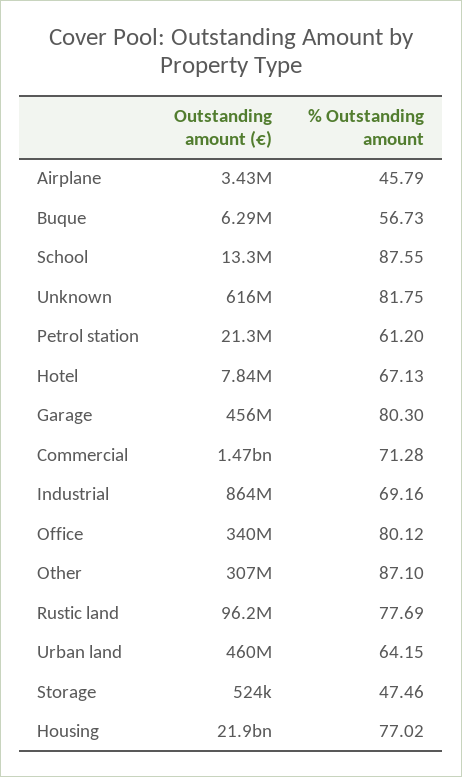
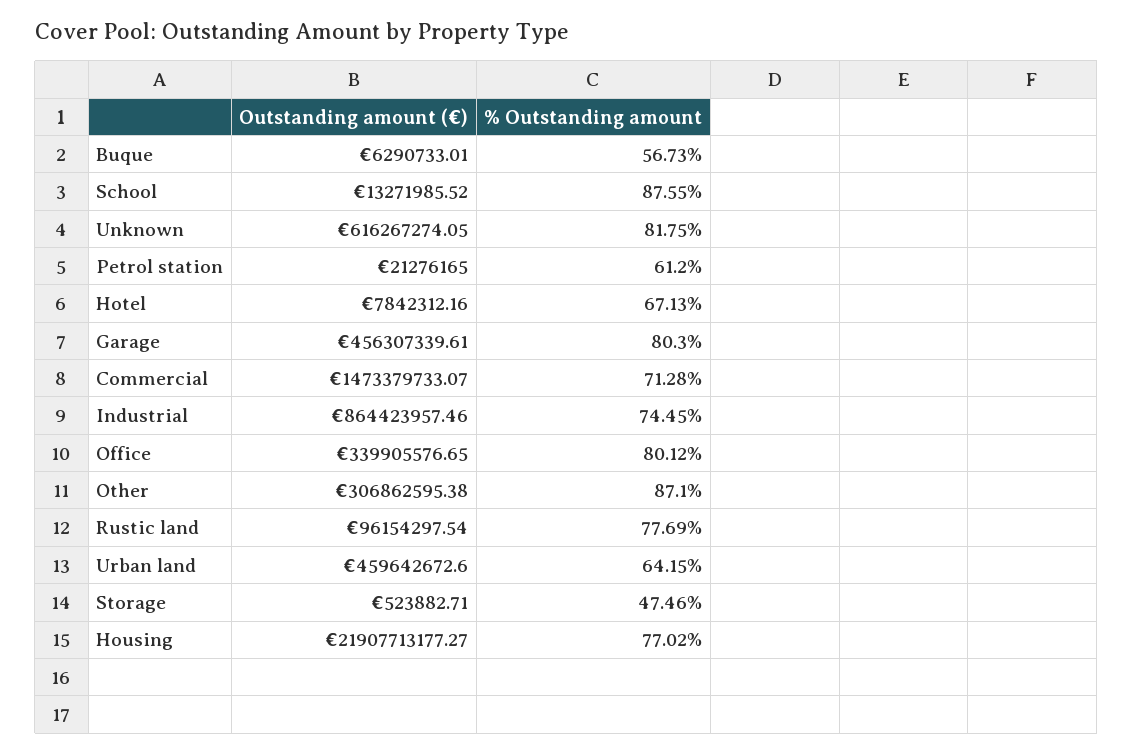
Outstanding amount (€), Airplane: 3430000 -> none
% Outstanding amount, Airplane: 45.79 -> none
% Outstanding amount, Industrial: 69.16 -> 74.45

